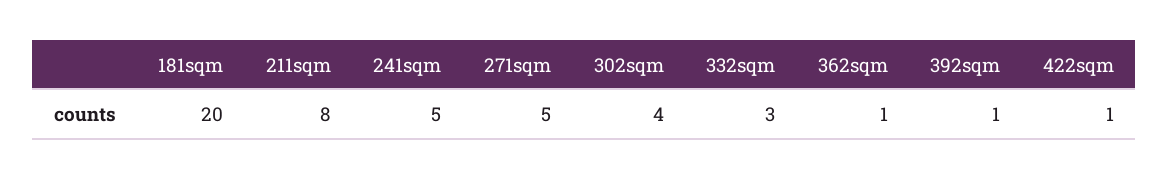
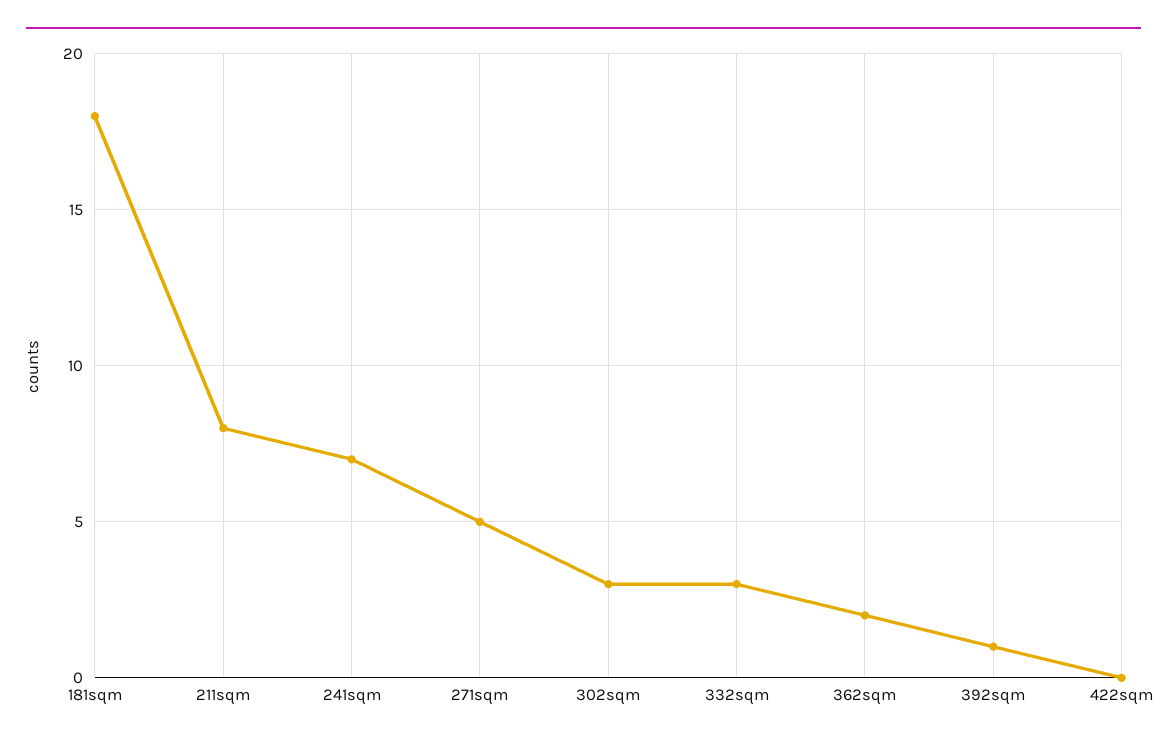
181sqm: 20 -> 18
241sqm: 5 -> 7
302sqm: 4 -> 3
362sqm: 1 -> 2
422sqm: 1 -> 0

